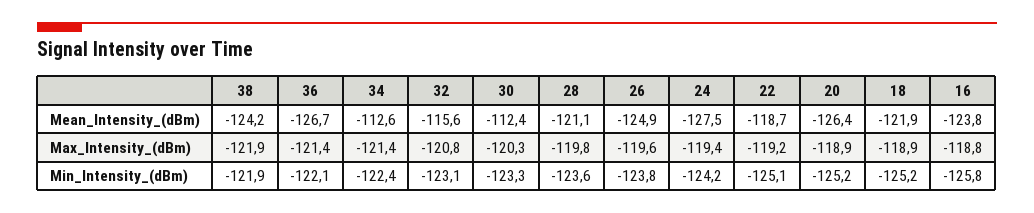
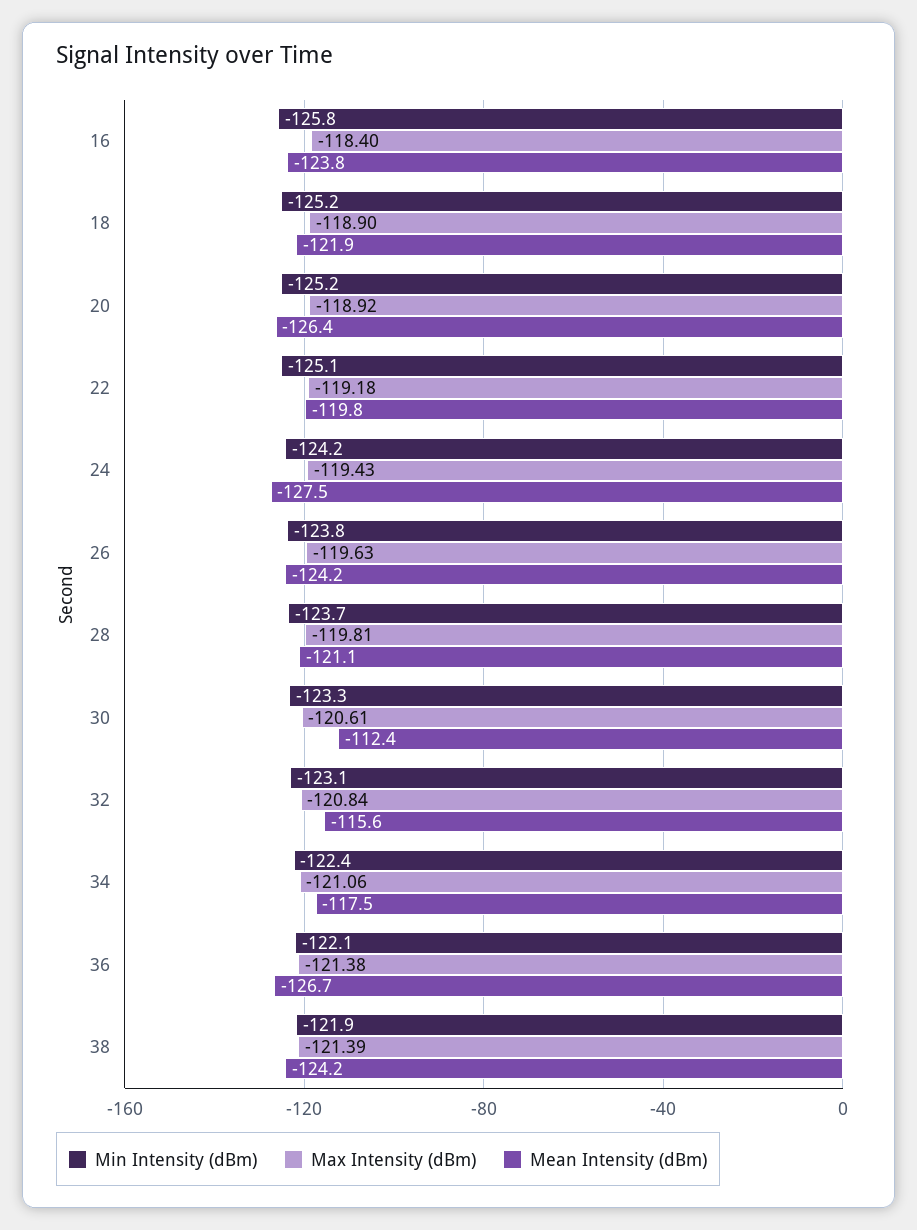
Mean_Intensity_(dBm), 34: -112.6 -> -117.5
Mean_Intensity_(dBm), 26: -124.9 -> -124.2
Mean_Intensity_(dBm), 22: -118.7 -> -119.8
Max_Intensity_(dBm), 38: -121.9 -> -121.39
Max_Intensity_(dBm), 34: -121.4 -> -121.06
Max_Intensity_(dBm), 30: -120.3 -> -120.61
Max_Intensity_(dBm), 16: -118.8 -> -118.4
Min_Intensity_(dBm), 28: -123.6 -> -123.7

